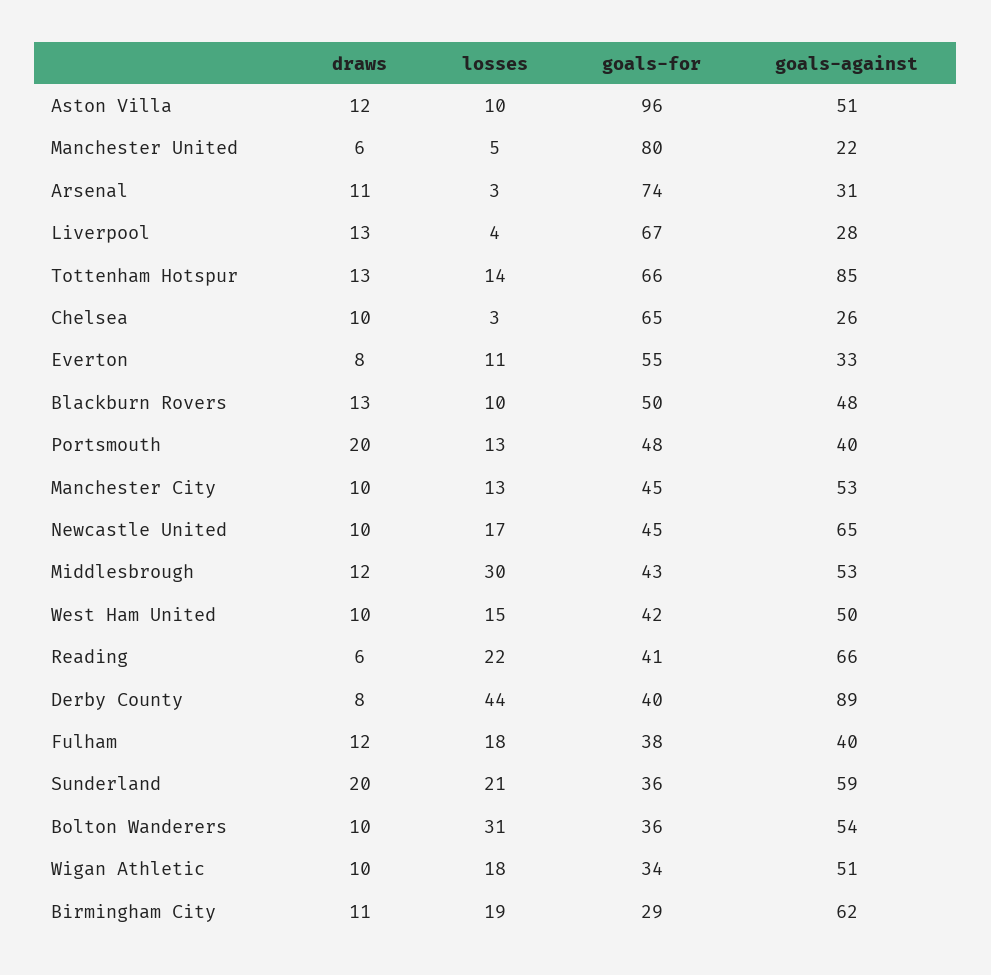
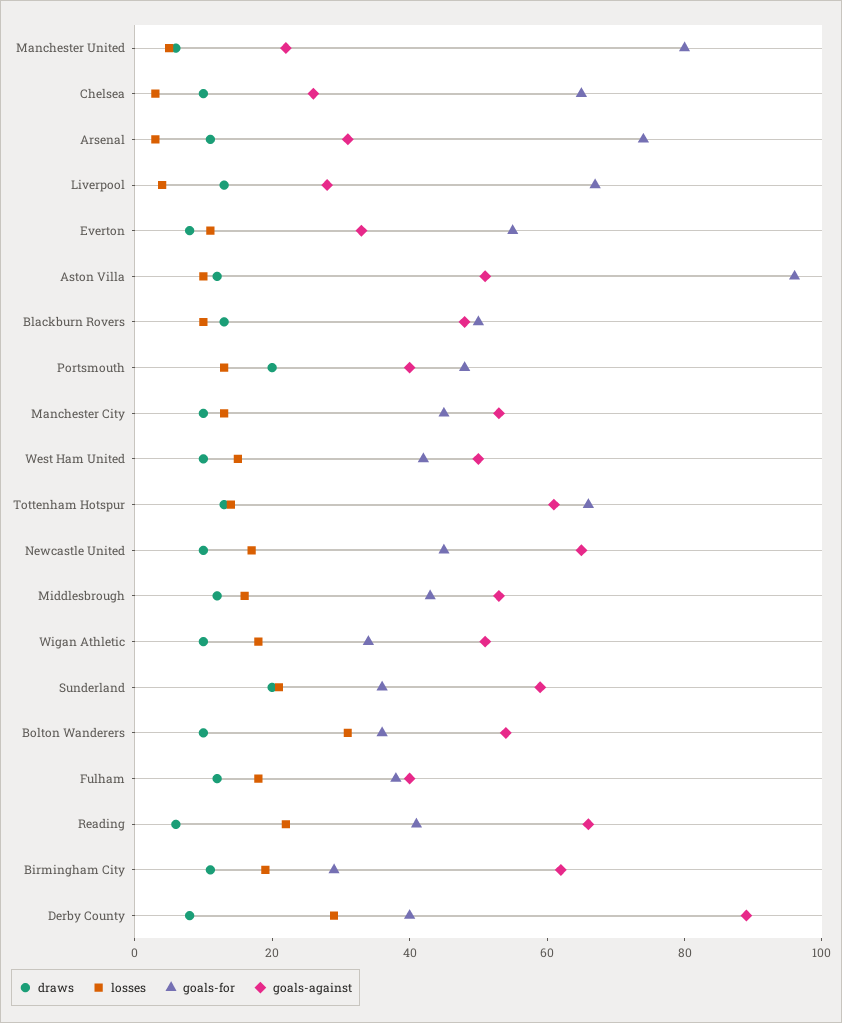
goals-against, Tottenham Hotspur: 85 -> 60
losses, Middlesbrough: 30 -> 15
losses, Derby County: 44 -> 30

